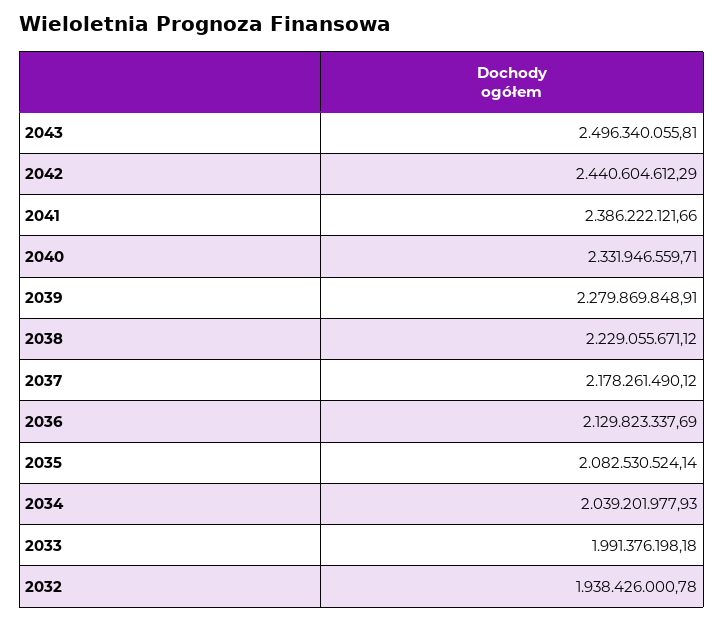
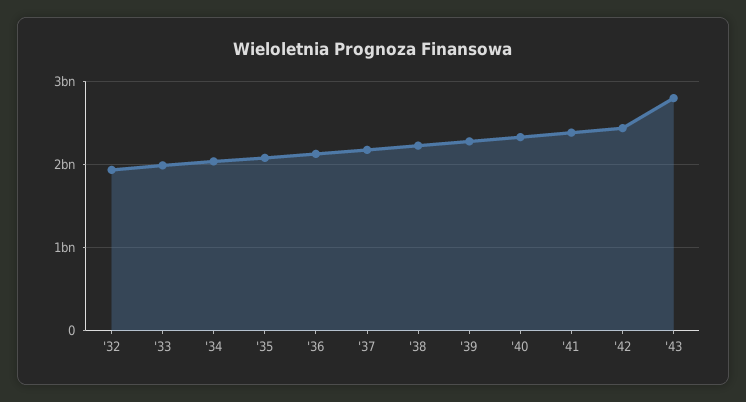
2043: 2496340055.81 -> 2800000000

